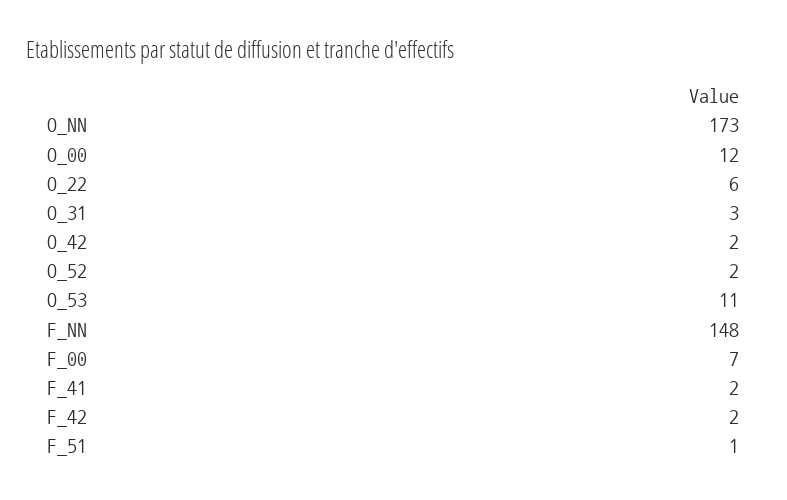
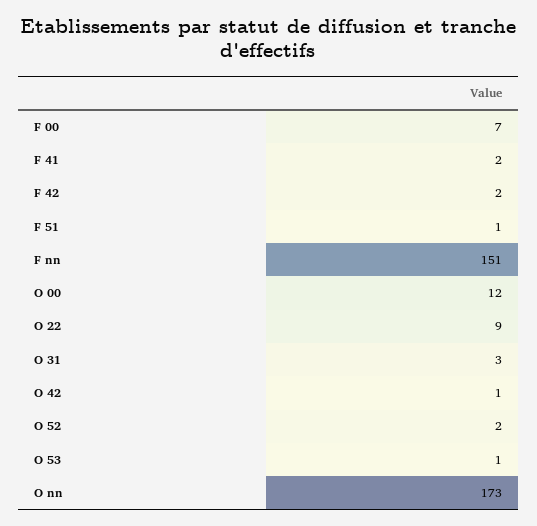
O_22: 6 -> 9
O_42: 2 -> 1
O_53: 11 -> 1
F_NN: 148 -> 151

